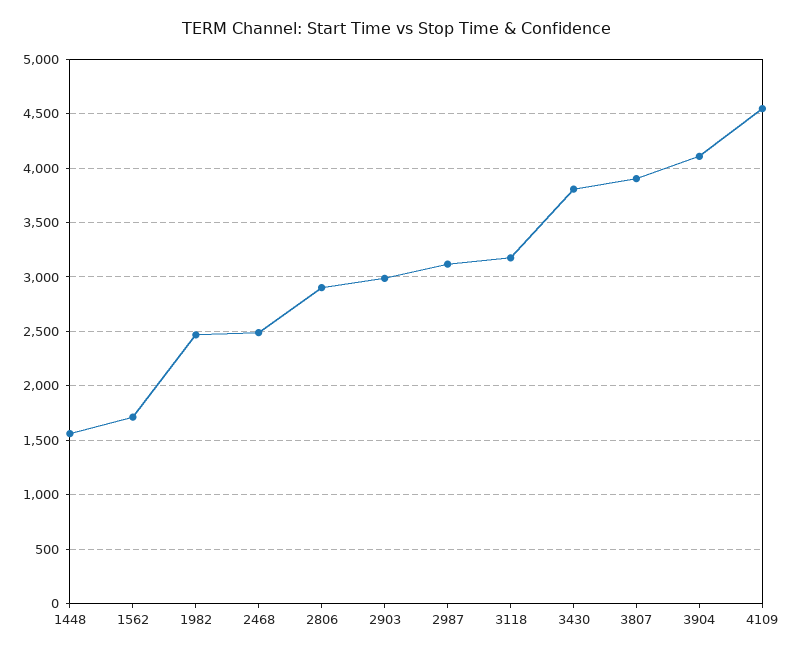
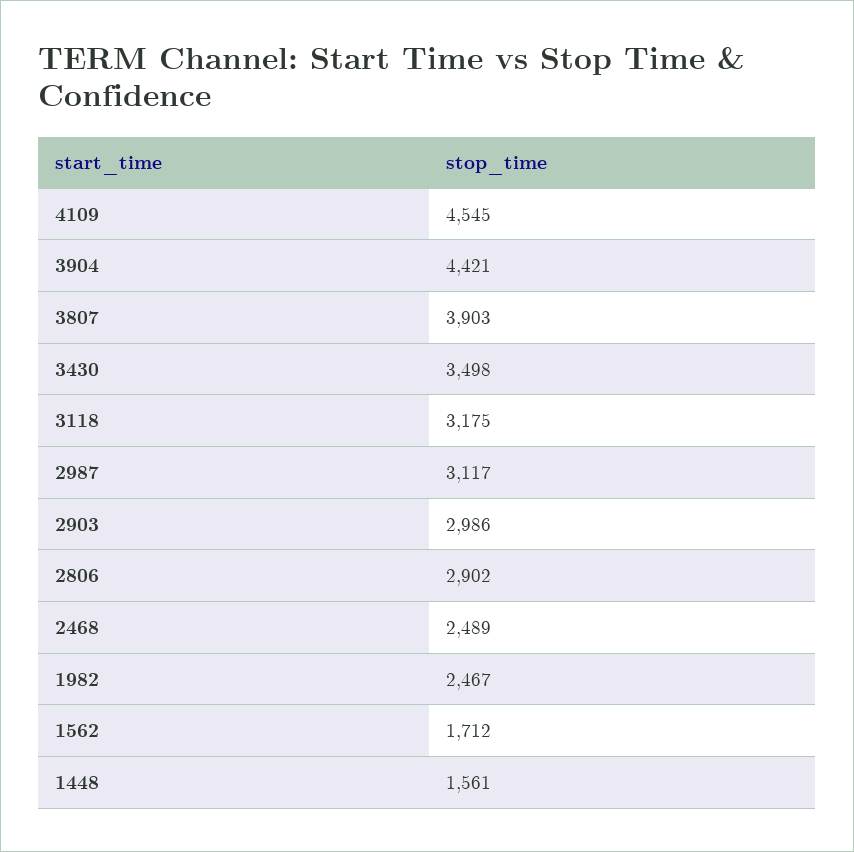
3430: 3800 -> 3498
3904: 4100 -> 4421

